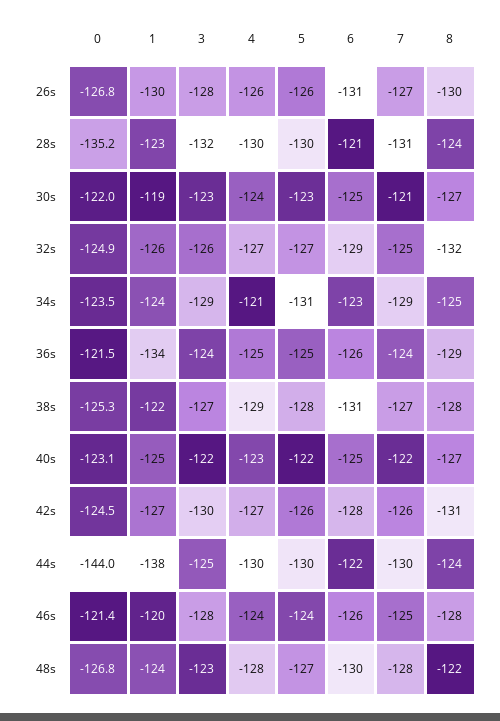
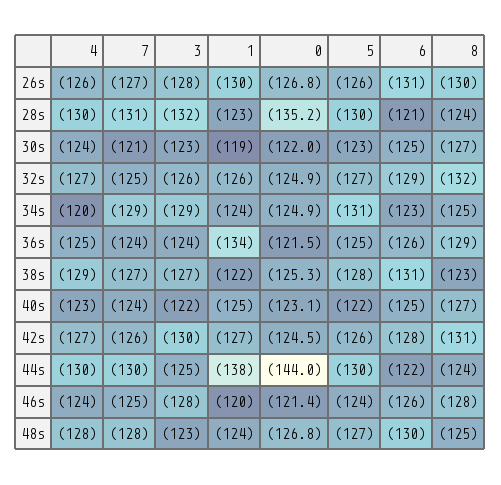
0, 34s: -123.5 -> -124.9
4, 34s: -121 -> -120
8, 38s: -128 -> -123
7, 40s: -122 -> -124
8, 48s: -122 -> -125

